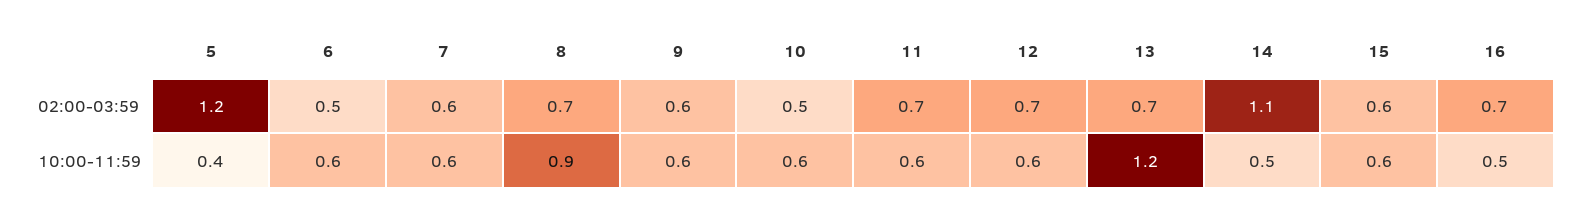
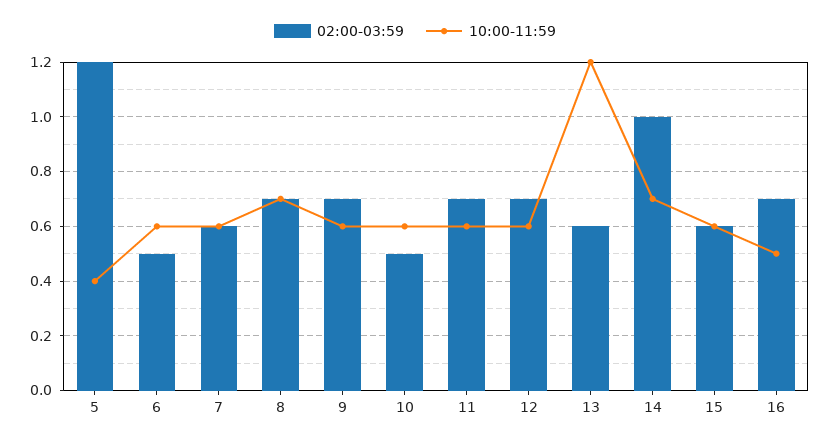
02:00-03:59, 9: 0.6 -> 0.7
02:00-03:59, 13: 0.7 -> 0.6
02:00-03:59, 14: 1.1 -> 1
10:00-11:59, 8: 0.9 -> 0.7
10:00-11:59, 14: 0.5 -> 0.7

